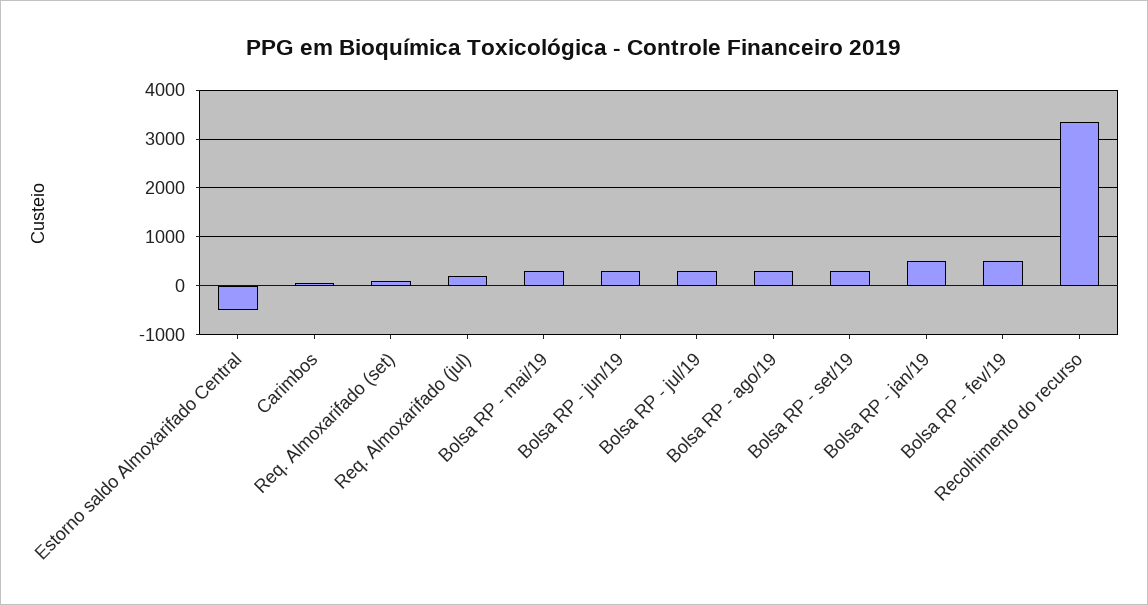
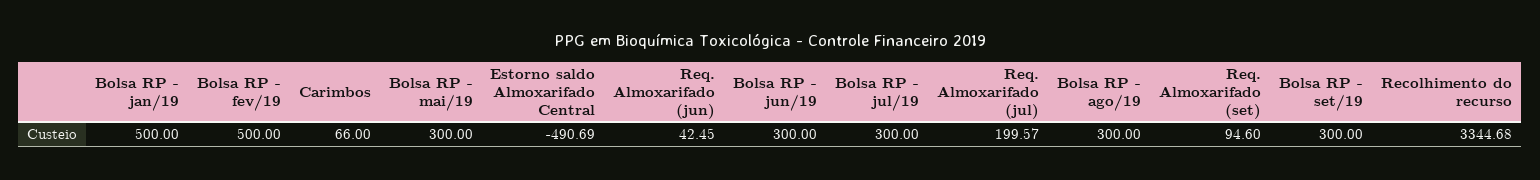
Req. Almoxarifado (jun): none -> 42.45

